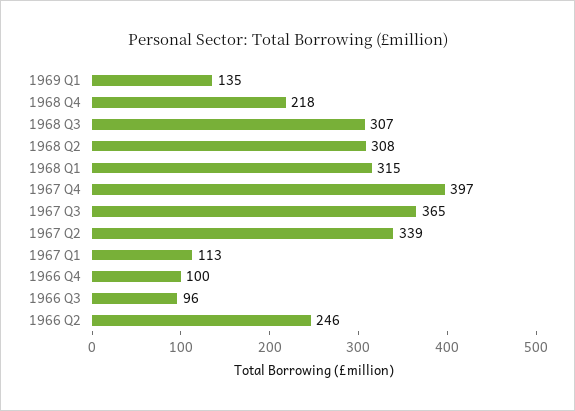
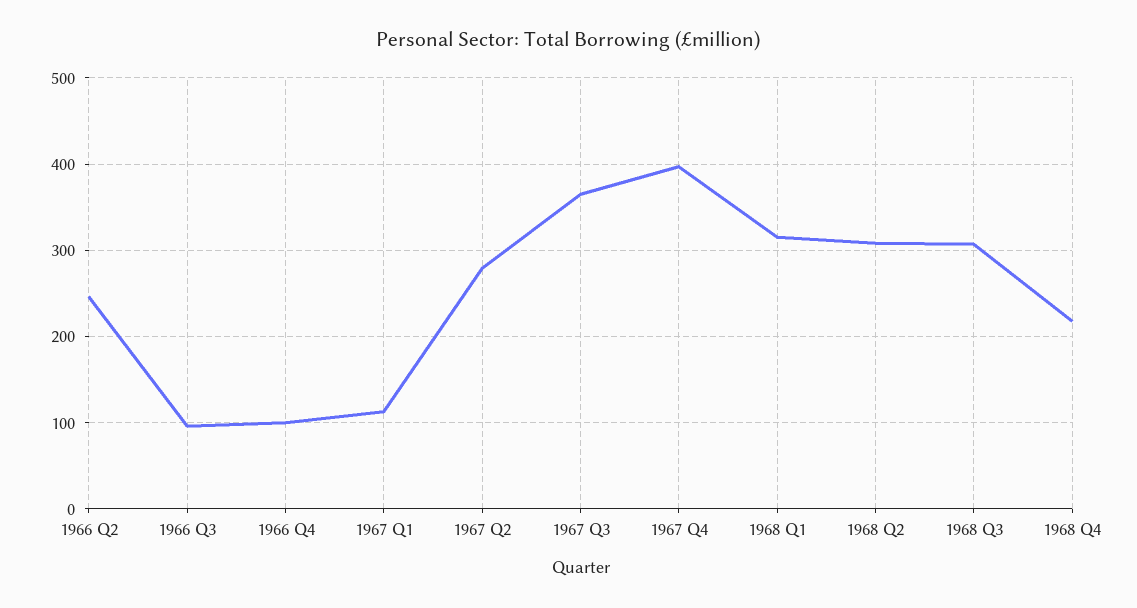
1969 Q1: 135 -> none
1967 Q2: 339 -> 280

